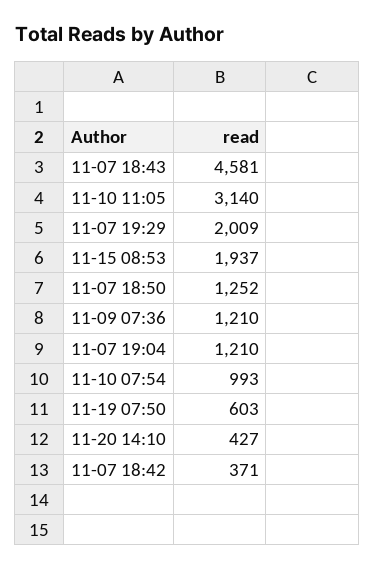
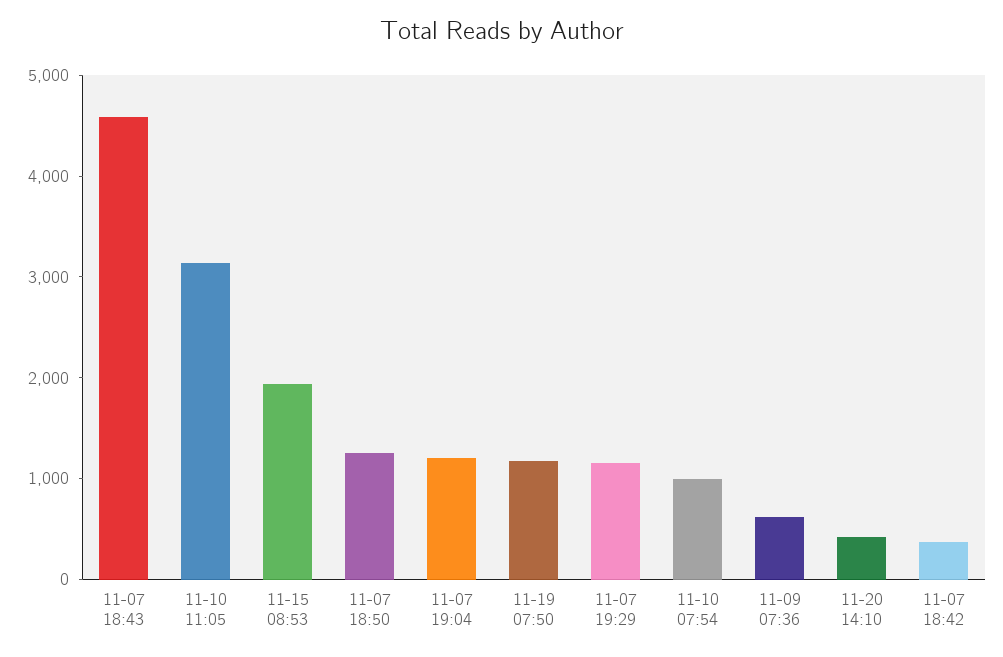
11-07 19:29: 2009 -> 1200
11-09 07:36: 1210 -> 600
11-19 07:50: 603 -> 1200

